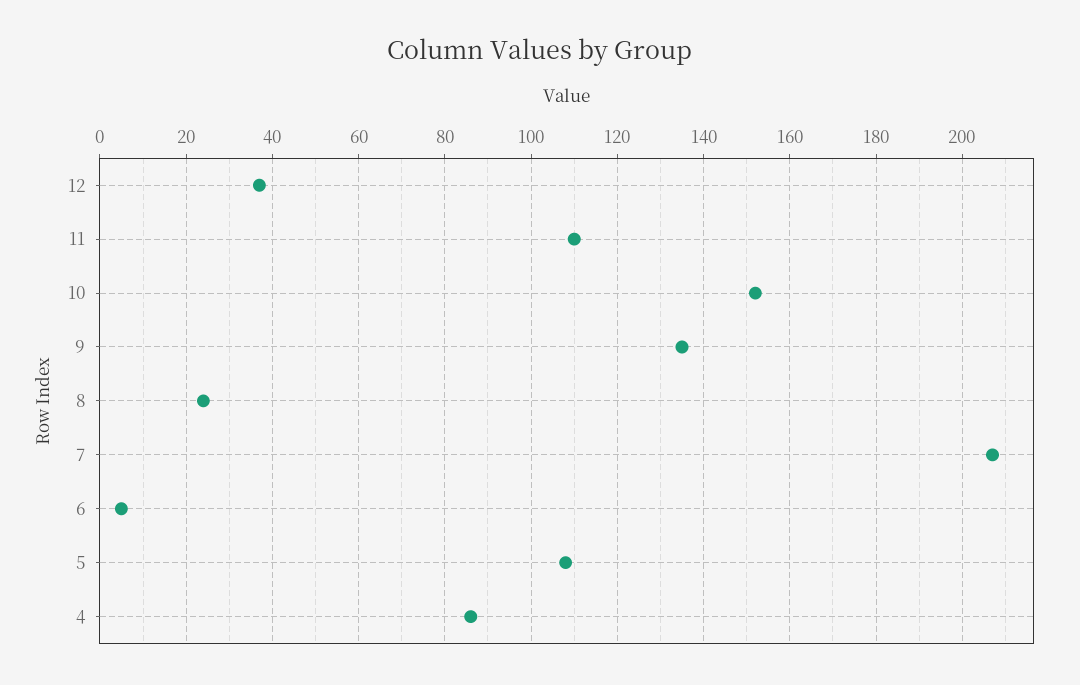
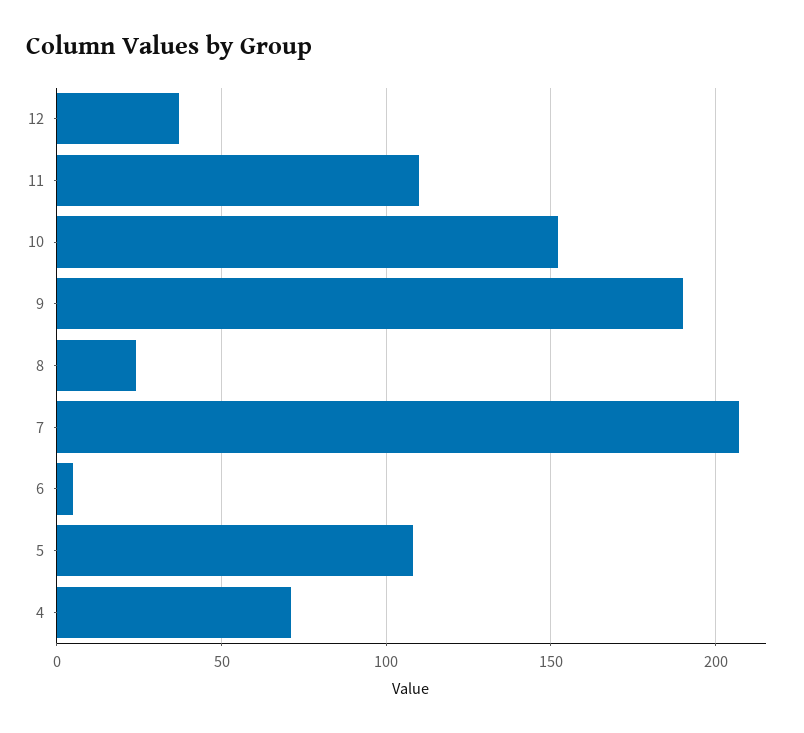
9: 135 -> 190
4: 85 -> 70

